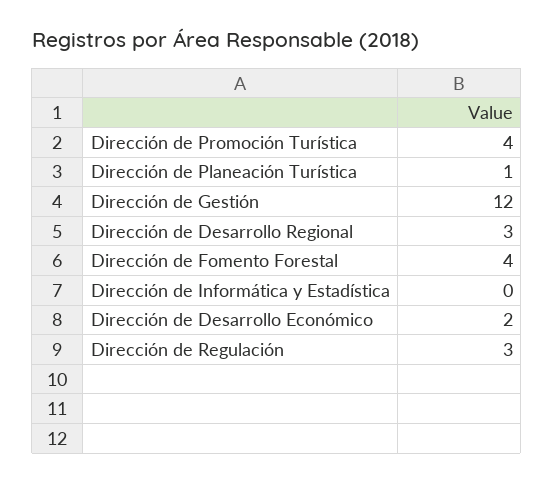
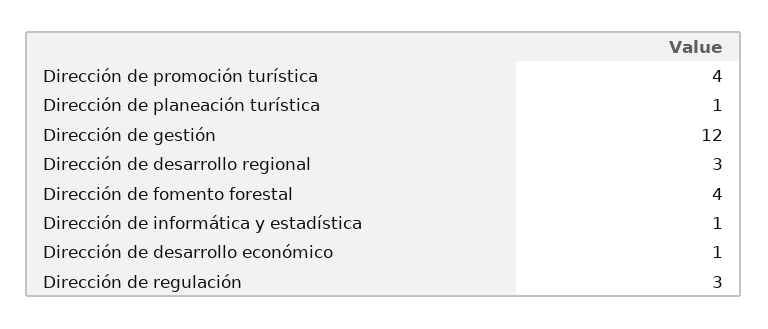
Dirección de Informática y Estadística: 0 -> 1
Dirección de Desarrollo Económico: 2 -> 1

